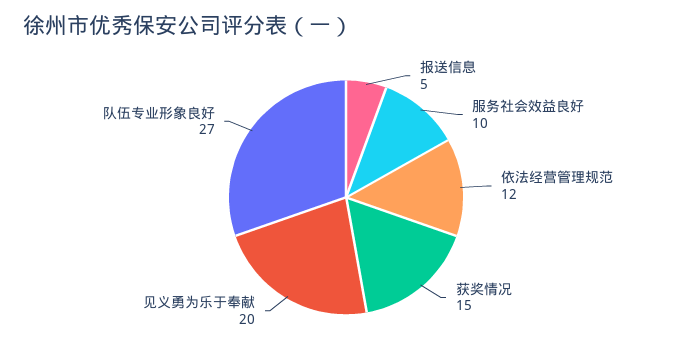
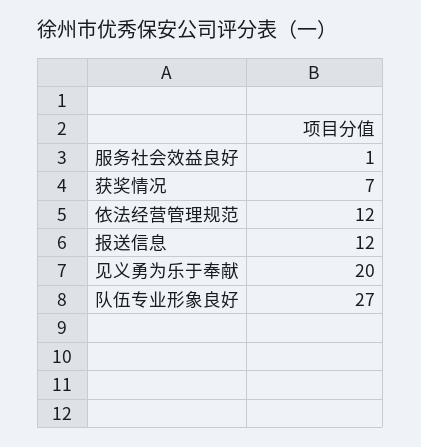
报送信息: 5 -> 12
服务社会效益良好: 10 -> 1
获奖情况: 15 -> 7

